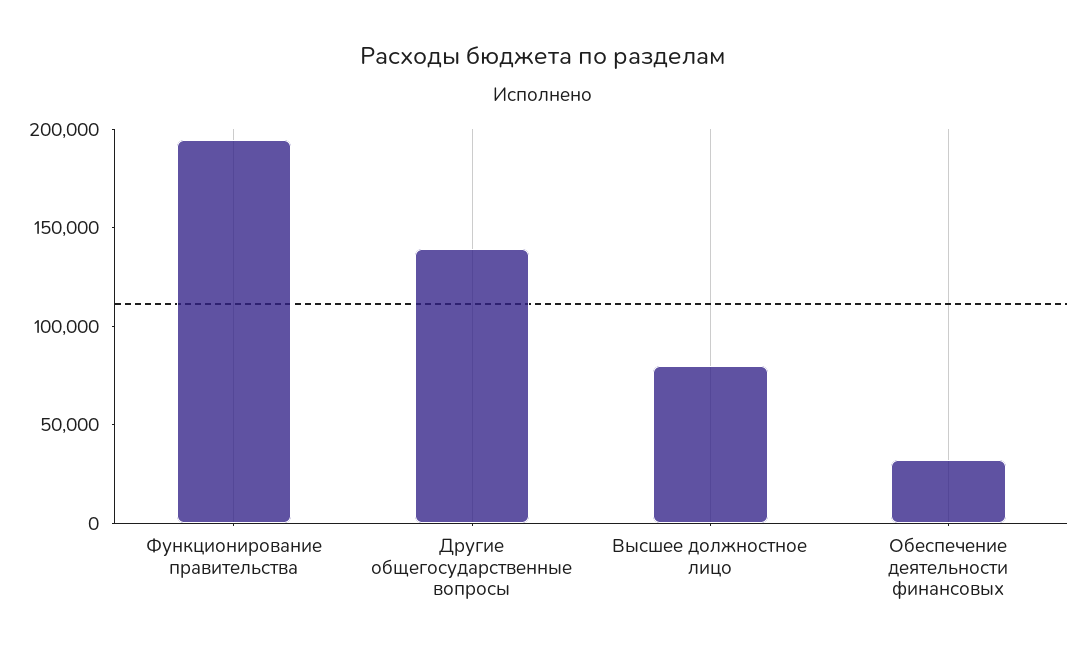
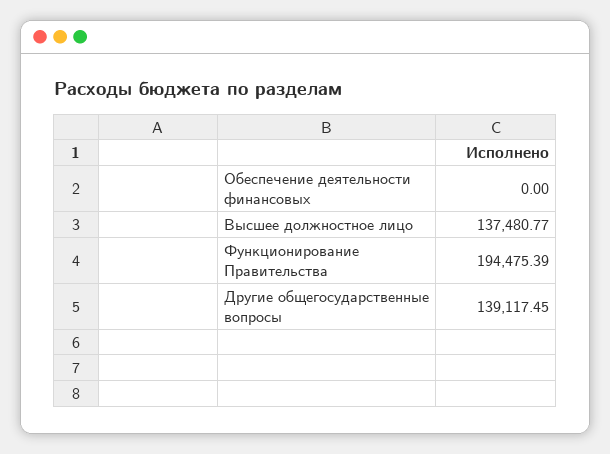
Высшее должностное лицо: 80000 -> 137480.77
Обеспечение деятельности финансовых: 30000 -> 0

